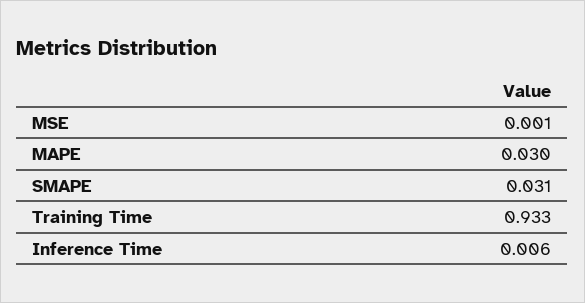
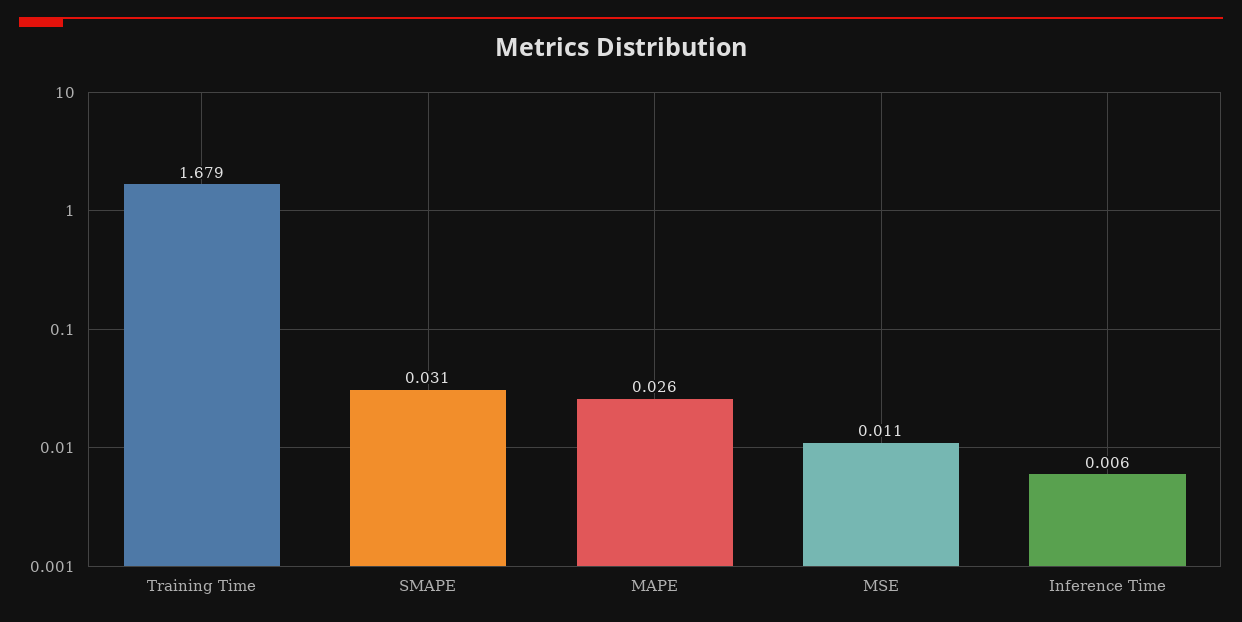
MSE: 0.001 -> 0.011
MAPE: 0.03 -> 0.026
Training Time: 0.933 -> 1.679

